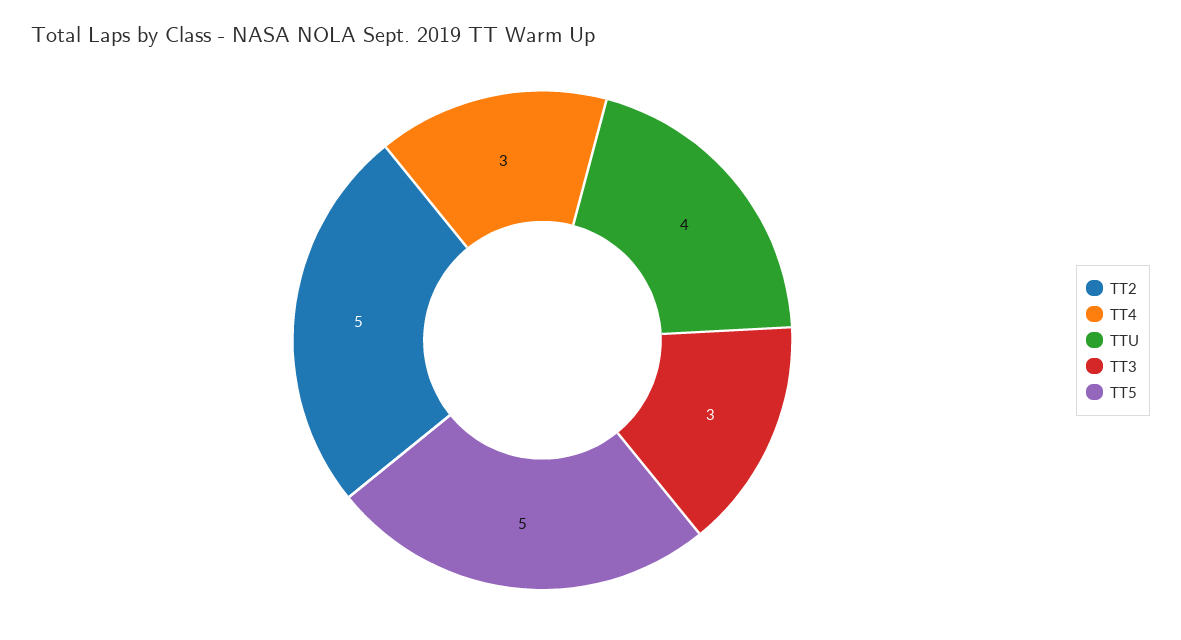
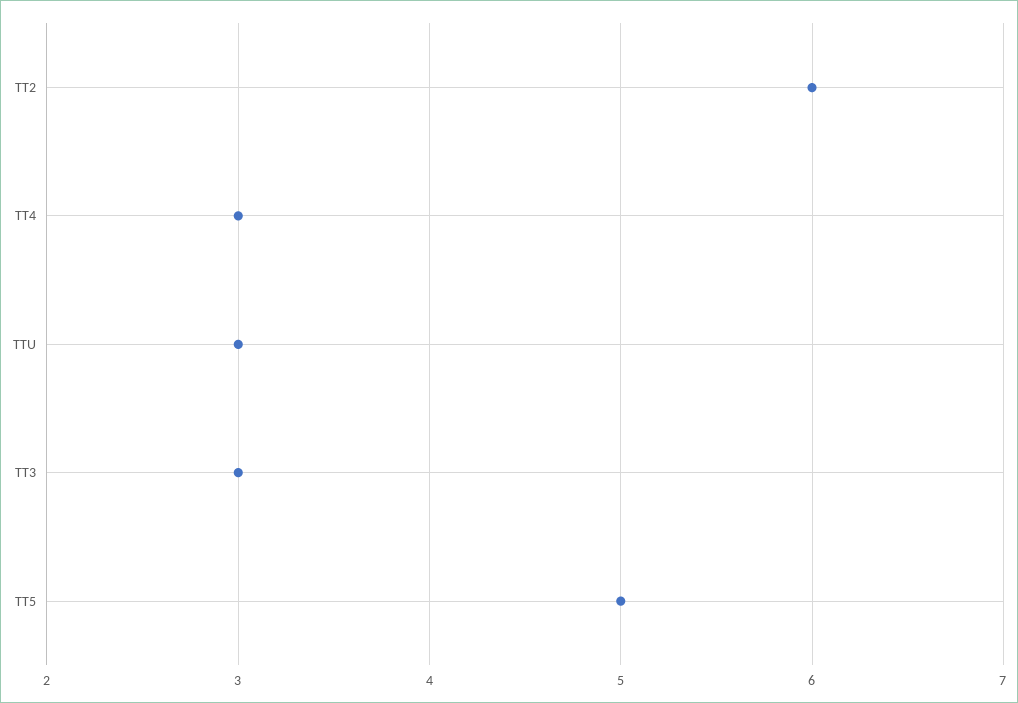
TT2: 5 -> 6
TTU: 4 -> 3

